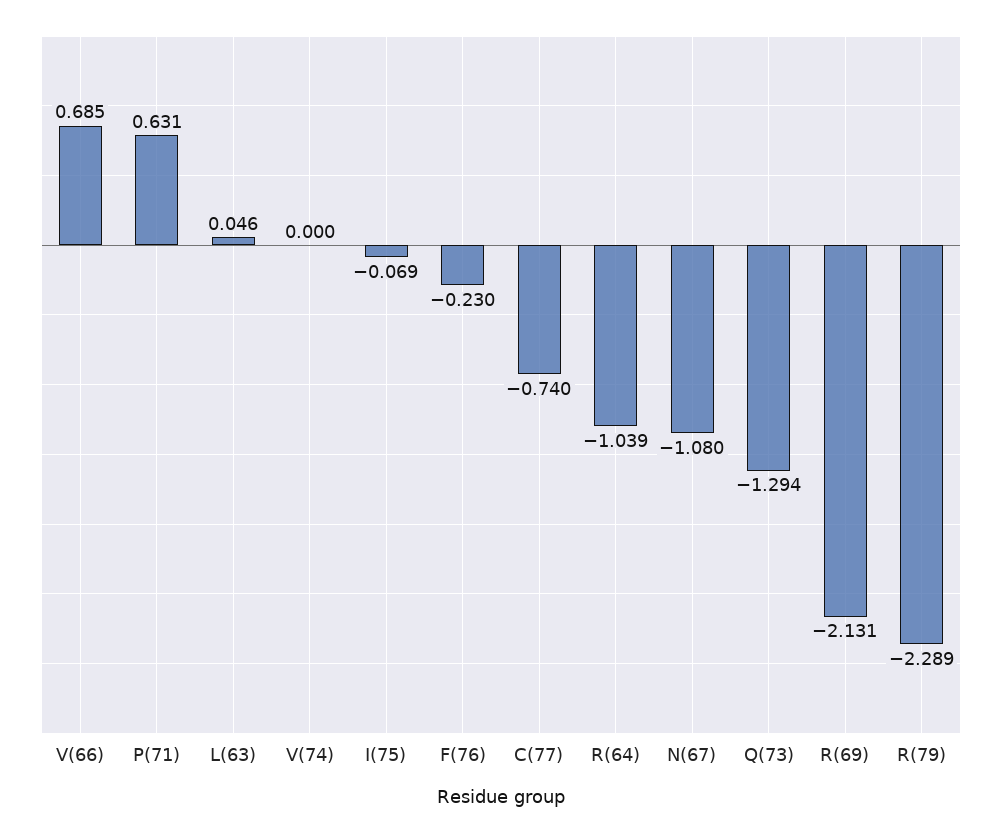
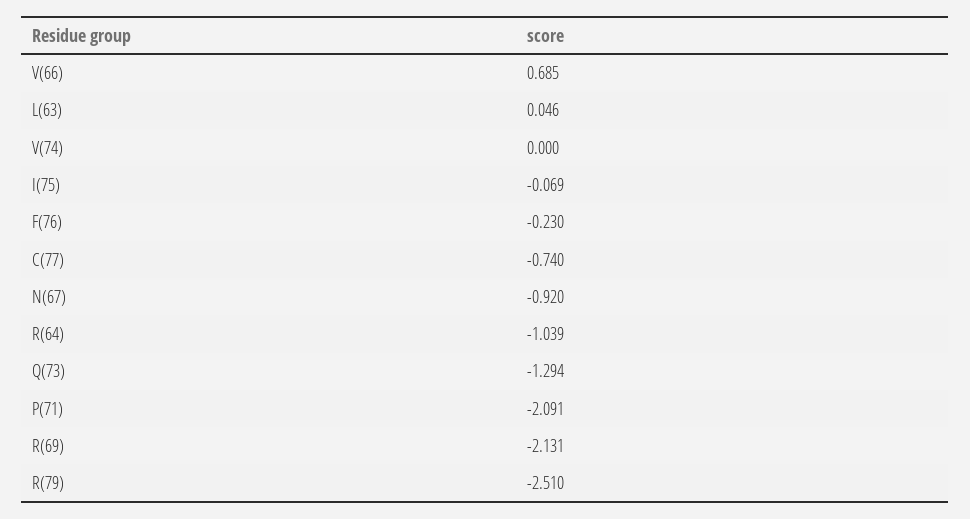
P(71): 0.631 -> -2.091
N(67): -1.08 -> -0.92
R(79): -2.289 -> -2.51

